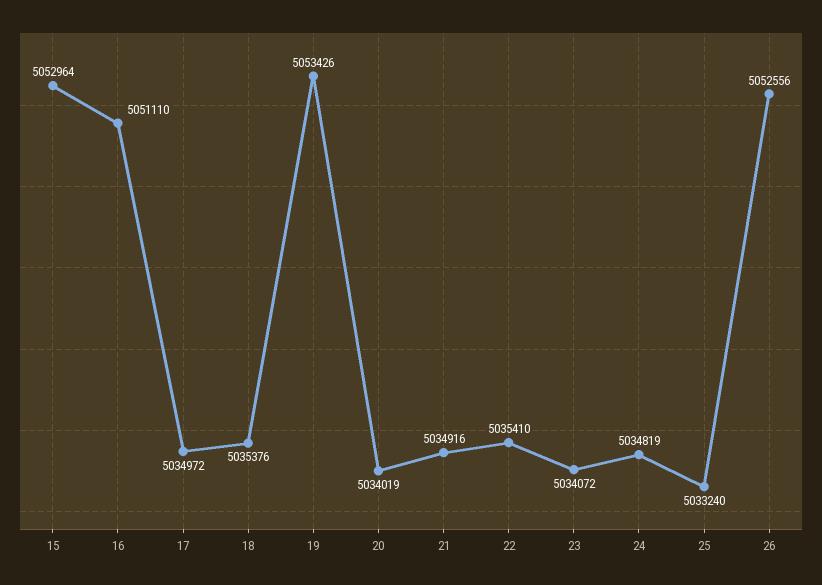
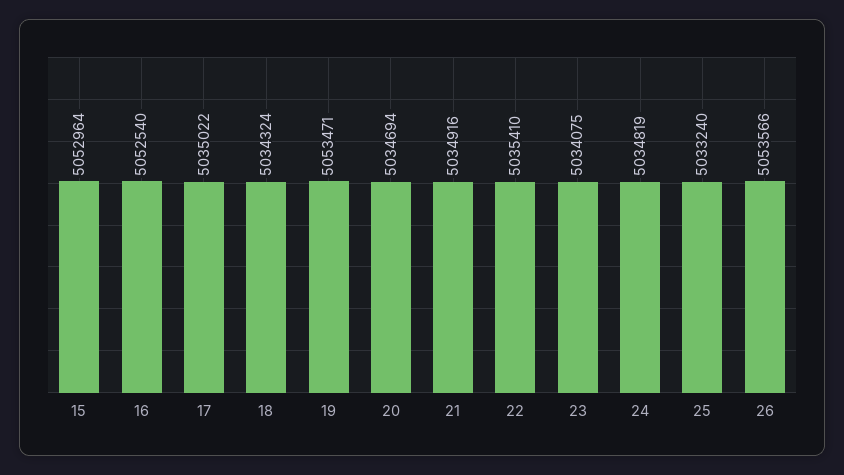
16: 5051110 -> 5052540
17: 5034972 -> 5035022
18: 5035376 -> 5034324
19: 5053426 -> 5053471
20: 5034019 -> 5034694
23: 5034072 -> 5034075
26: 5052556 -> 5053566

